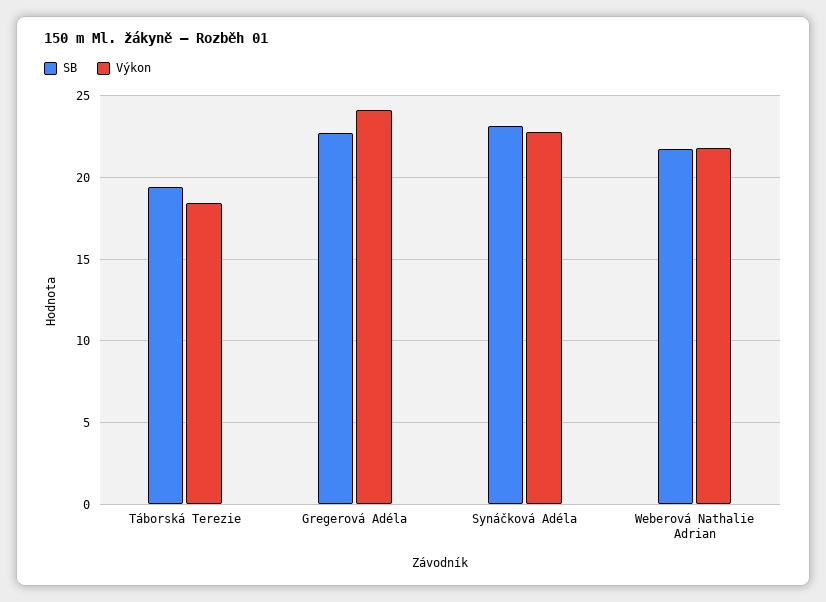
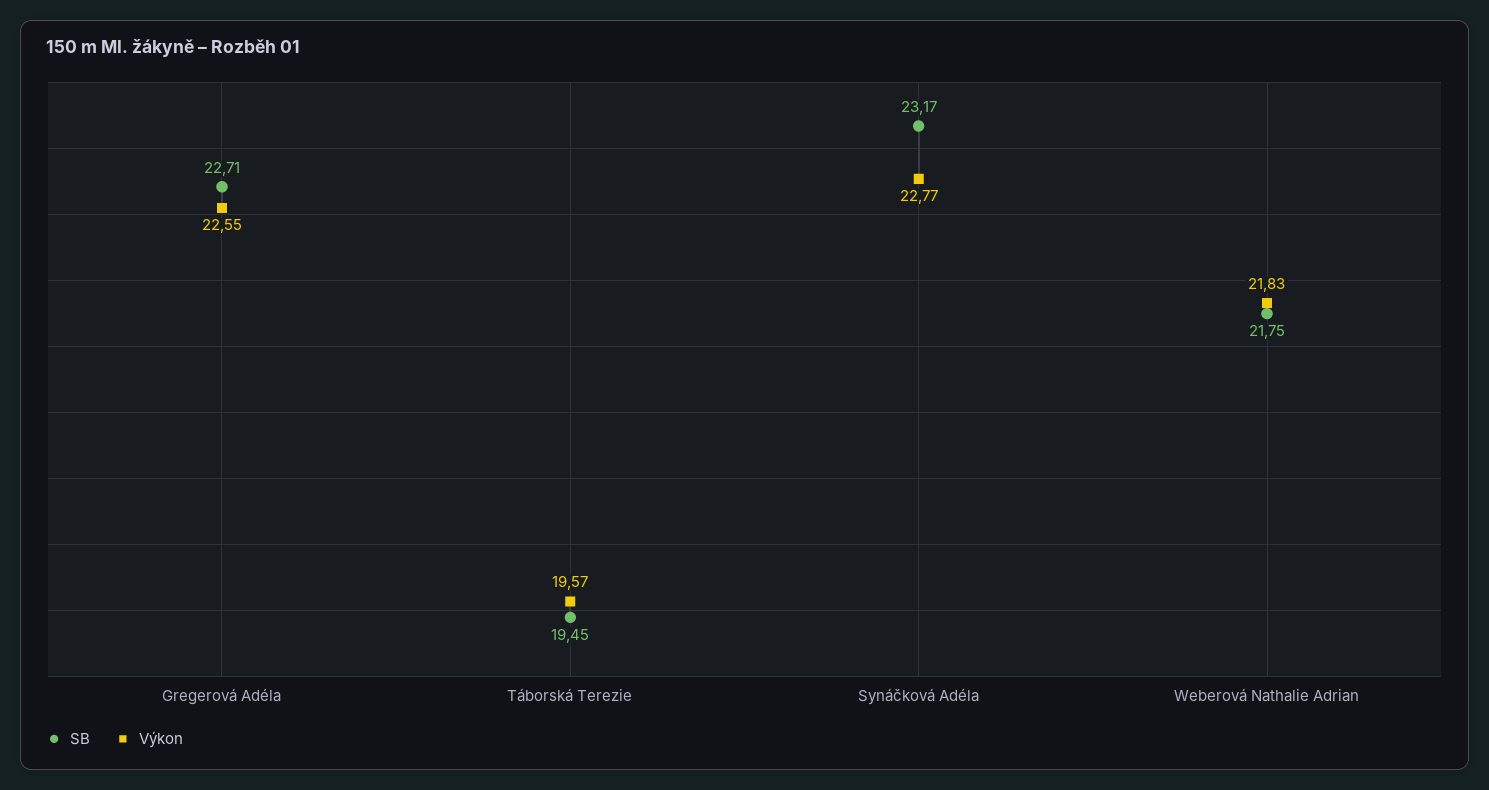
Výkon, Táborská Terezie: 18.5 -> 19.57
Výkon, Gregerová Adéla: 24 -> 22.55

